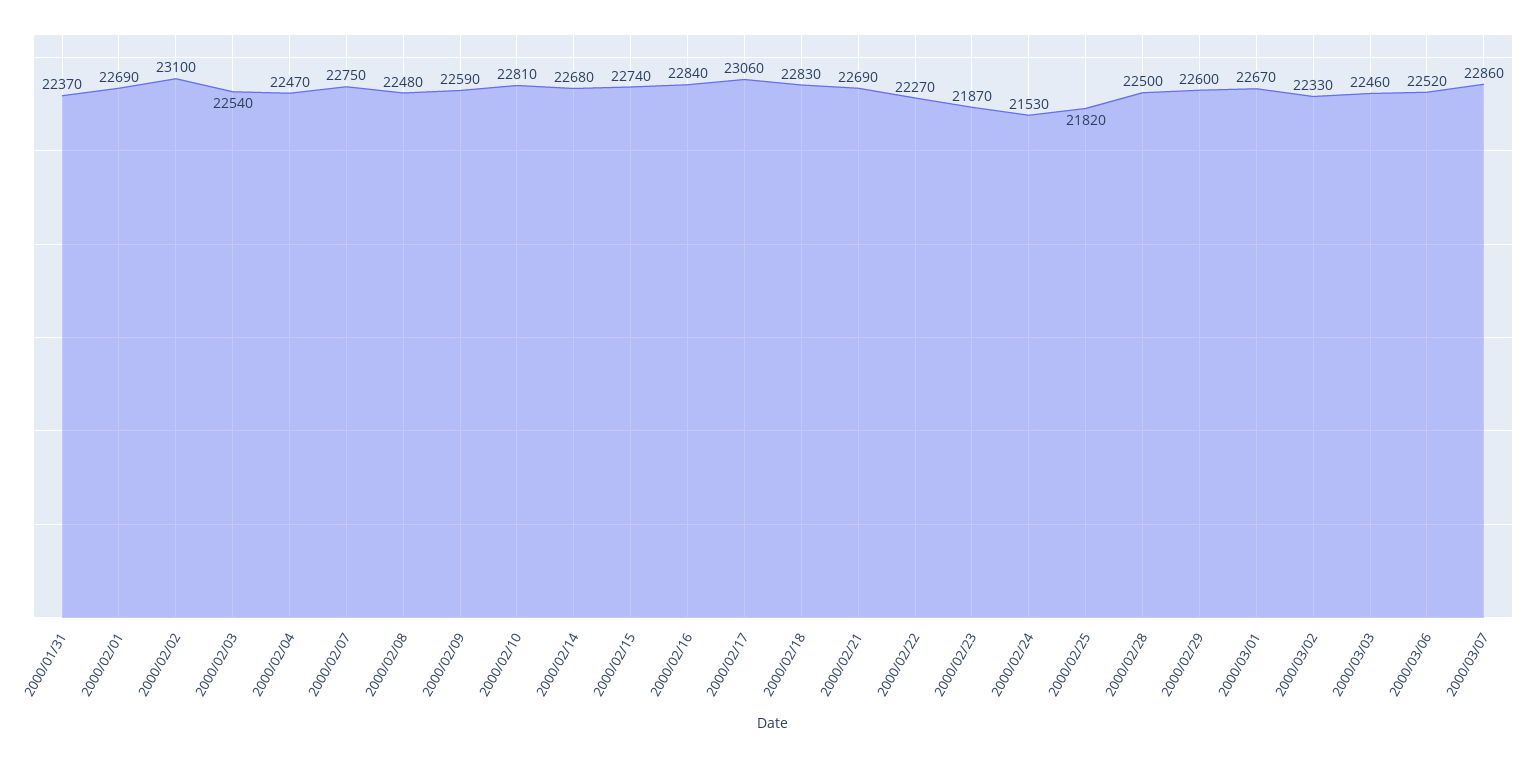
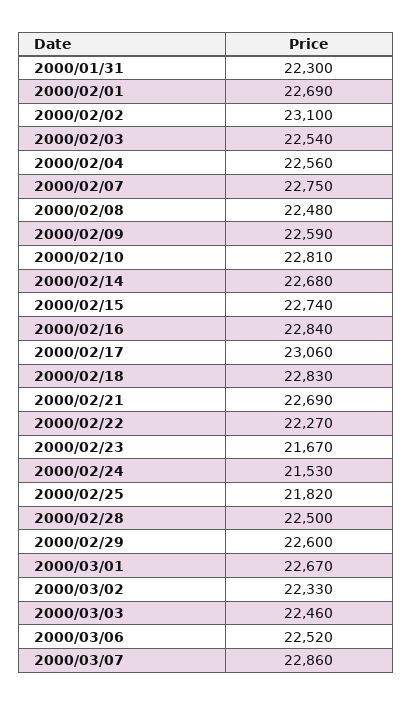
2000/01/31: 22370 -> 22300
2000/02/04: 22470 -> 22560
2000/02/23: 21870 -> 21670

